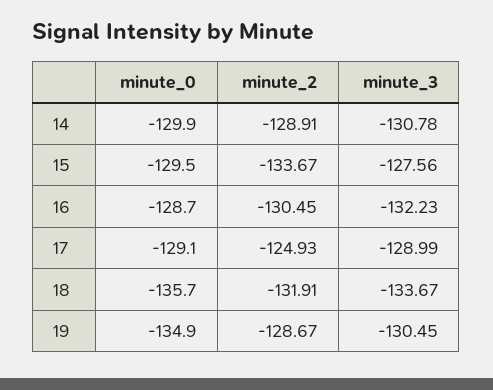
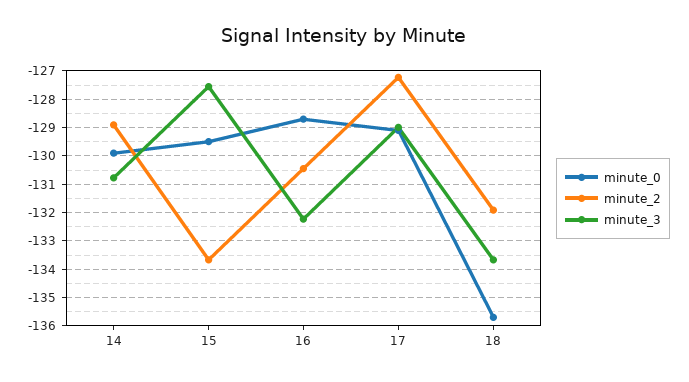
minute_2, 17: -124.93 -> -127.25
minute_0, 19: -134.9 -> none
minute_2, 19: -128.67 -> none
minute_3, 19: -130.45 -> none

